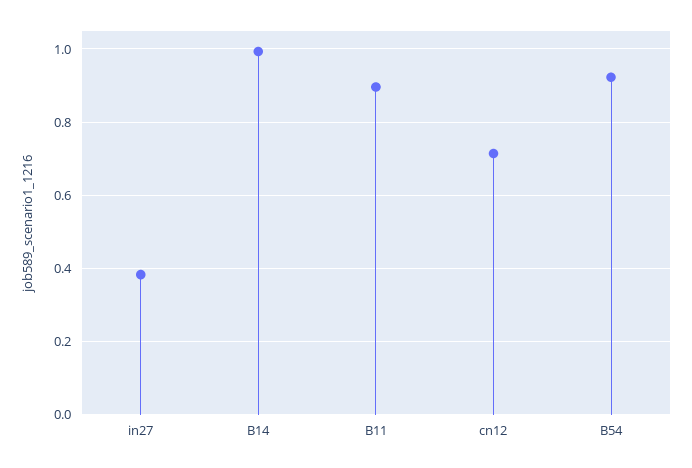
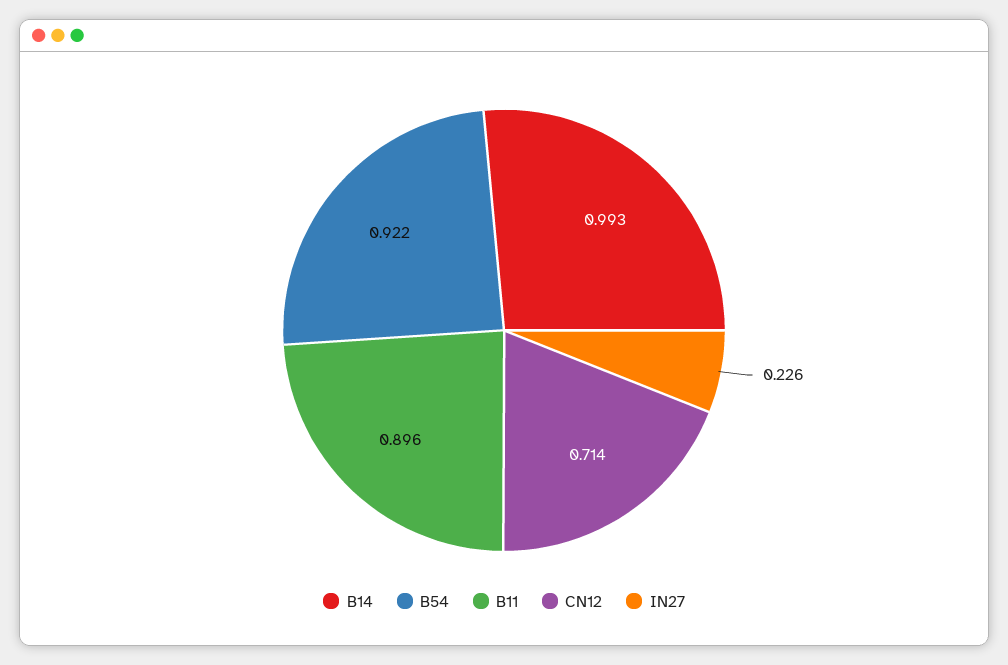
in27: 0.38 -> 0.226

